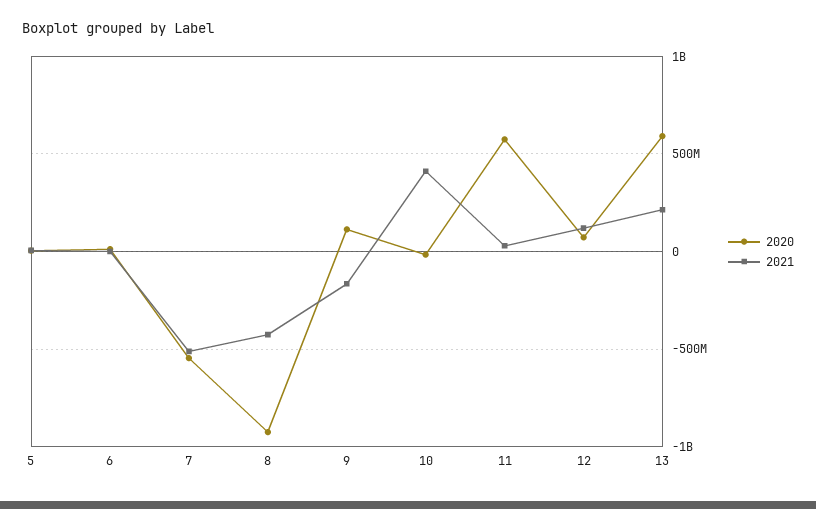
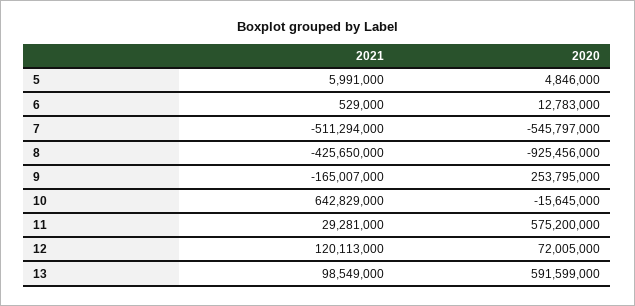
2020, 9: 100000000 -> 253795000
2021, 10: 400000000 -> 642829000
2021, 13: 200000000 -> 98549000

